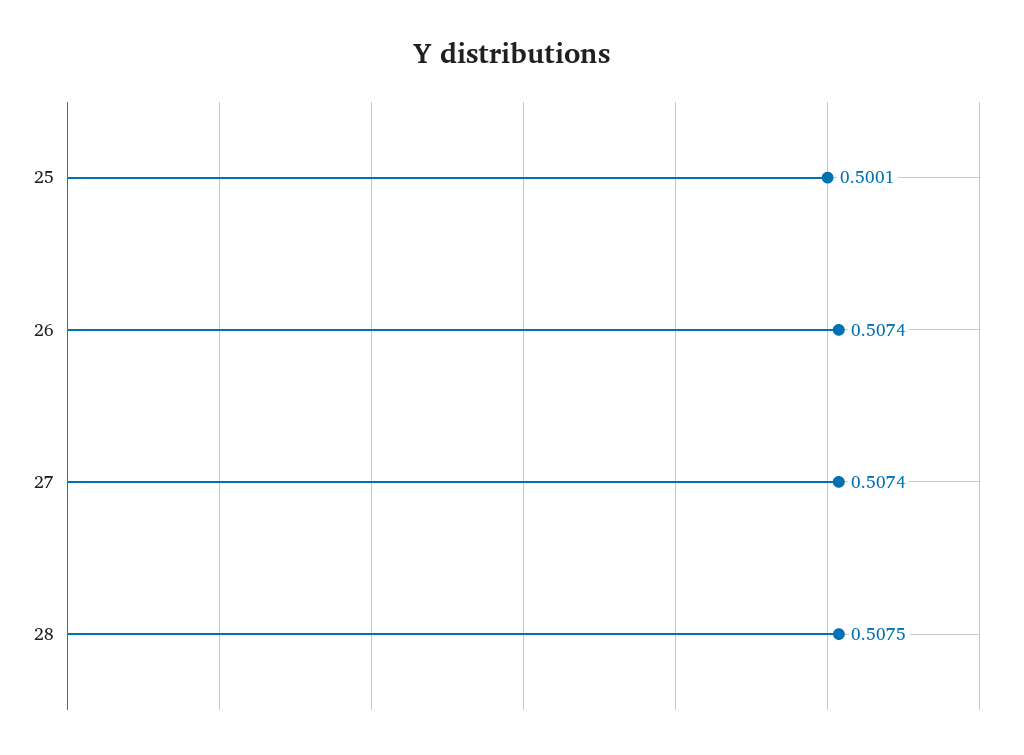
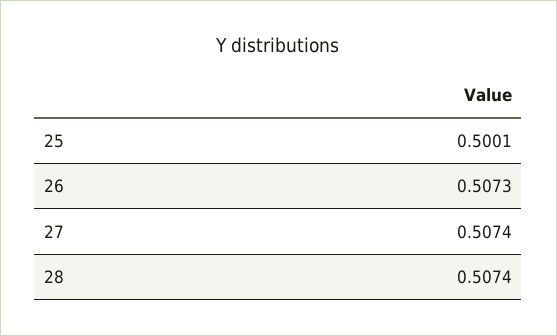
26: 0.5074 -> 0.5073
28: 0.5075 -> 0.5074

